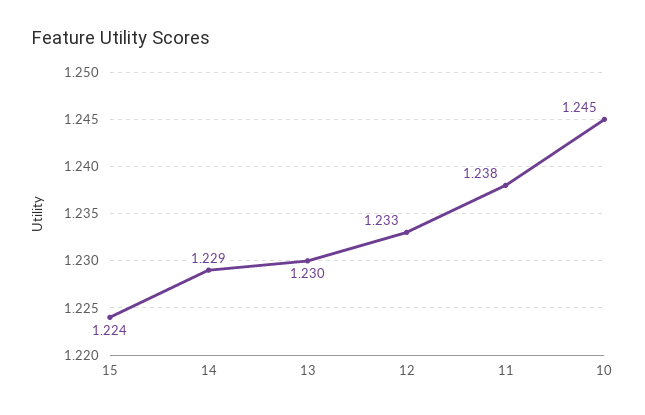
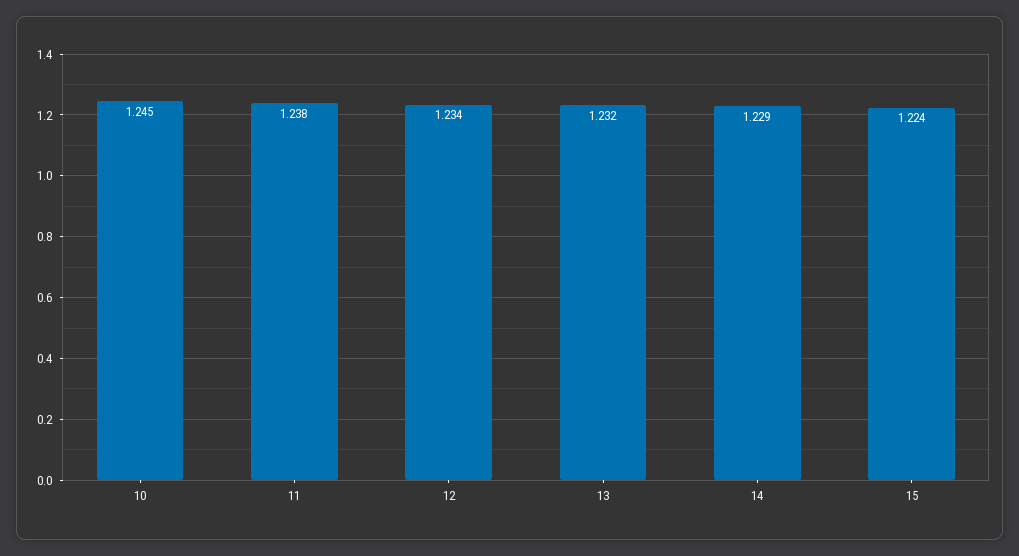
13: 1.23 -> 1.232
12: 1.233 -> 1.234

